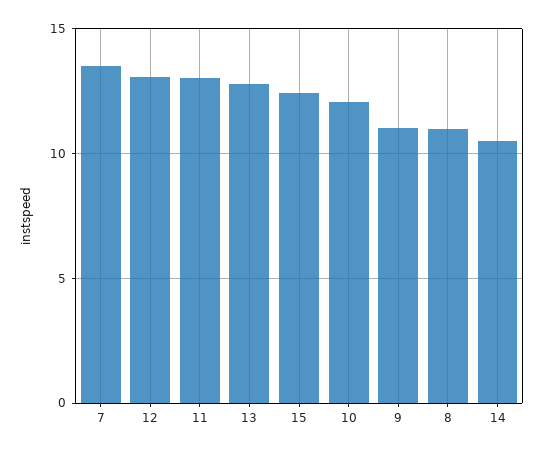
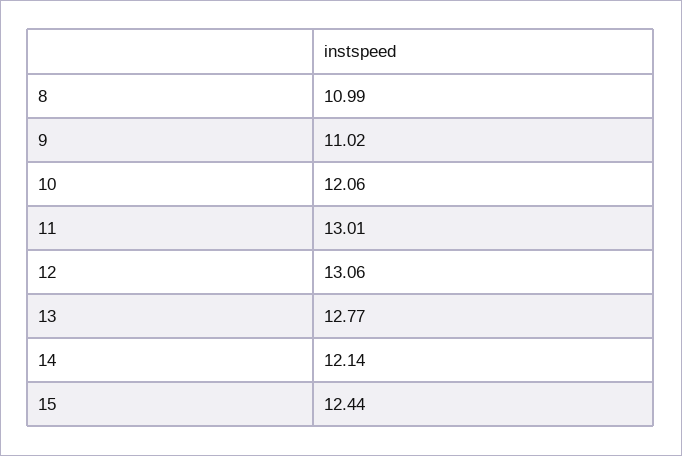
7: 13.5 -> none
14: 10.5 -> 12.14

